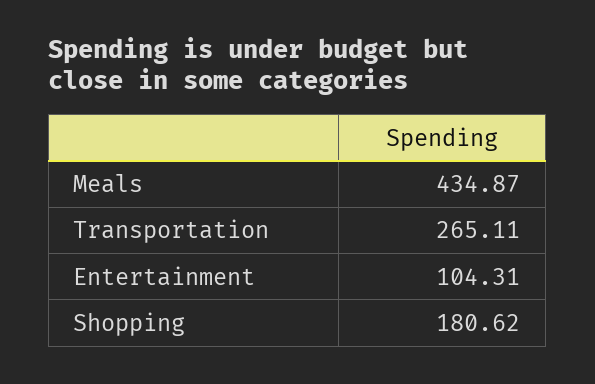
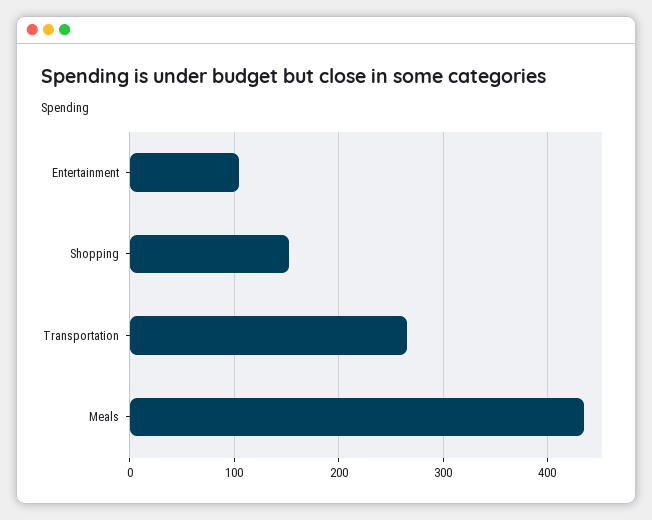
Shopping: 180.62 -> 150

